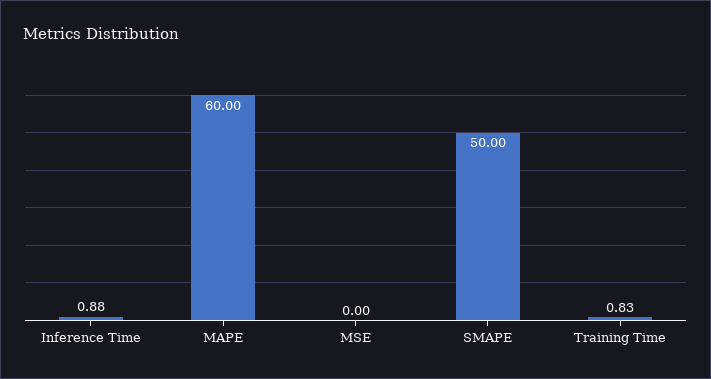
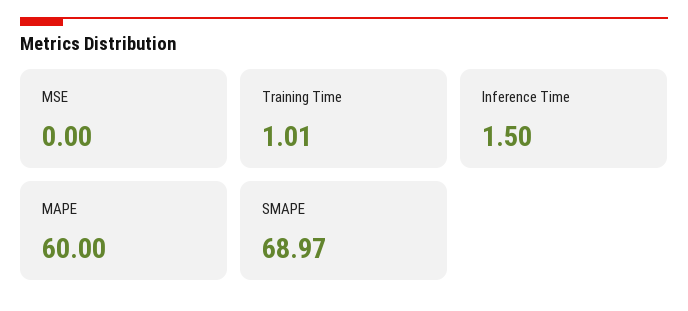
Inference Time: 0.88 -> 1.5
SMAPE: 50 -> 68.97
Training Time: 0.83 -> 1.01

